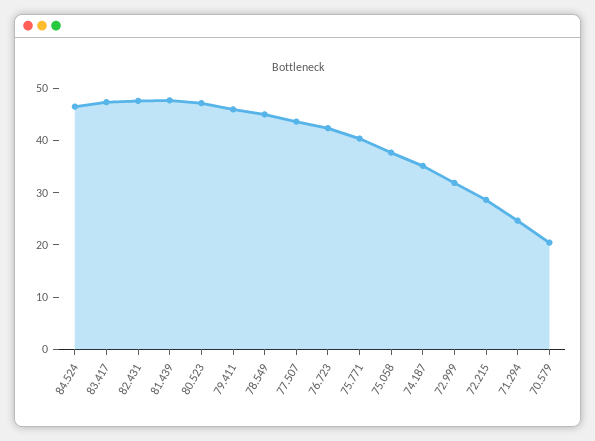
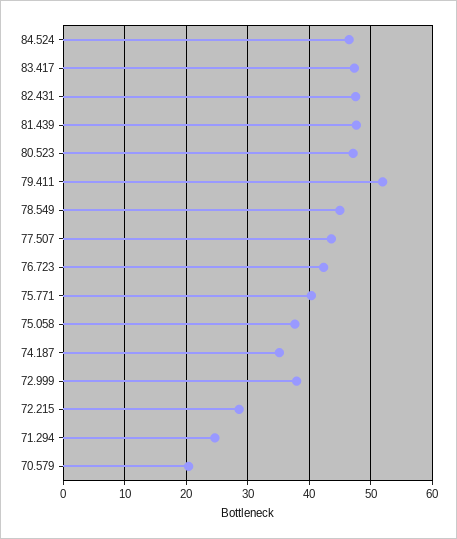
79.411: 46 -> 52
72.999: 32 -> 38

